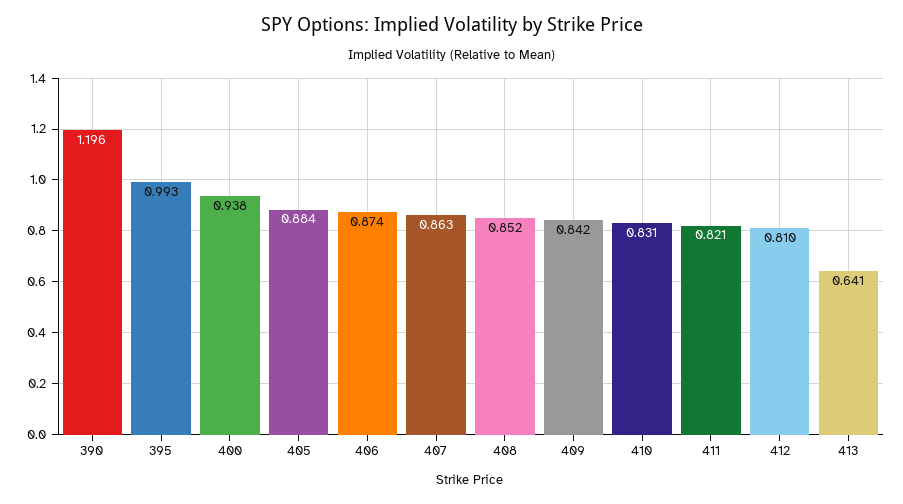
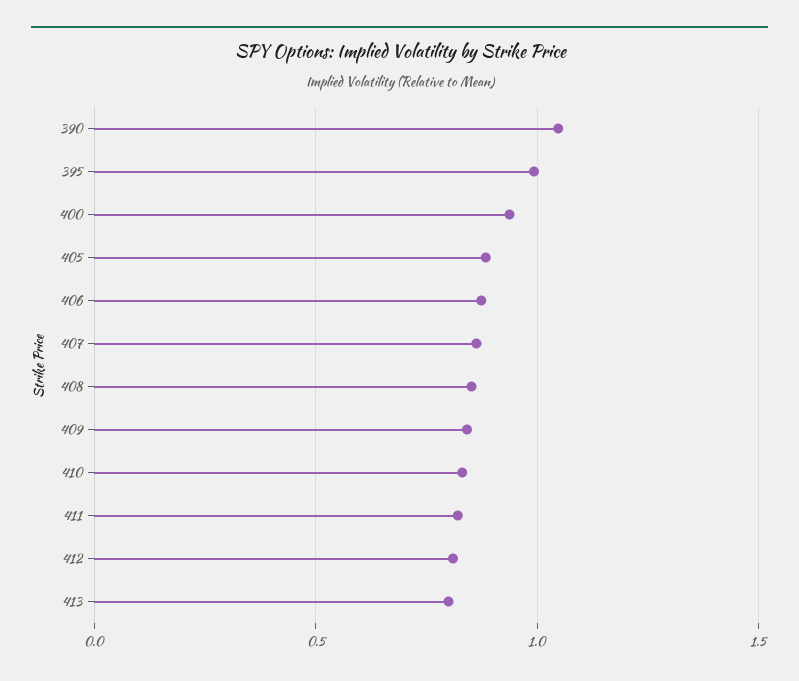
390: 1.196 -> 1.05
413: 0.641 -> 0.8

